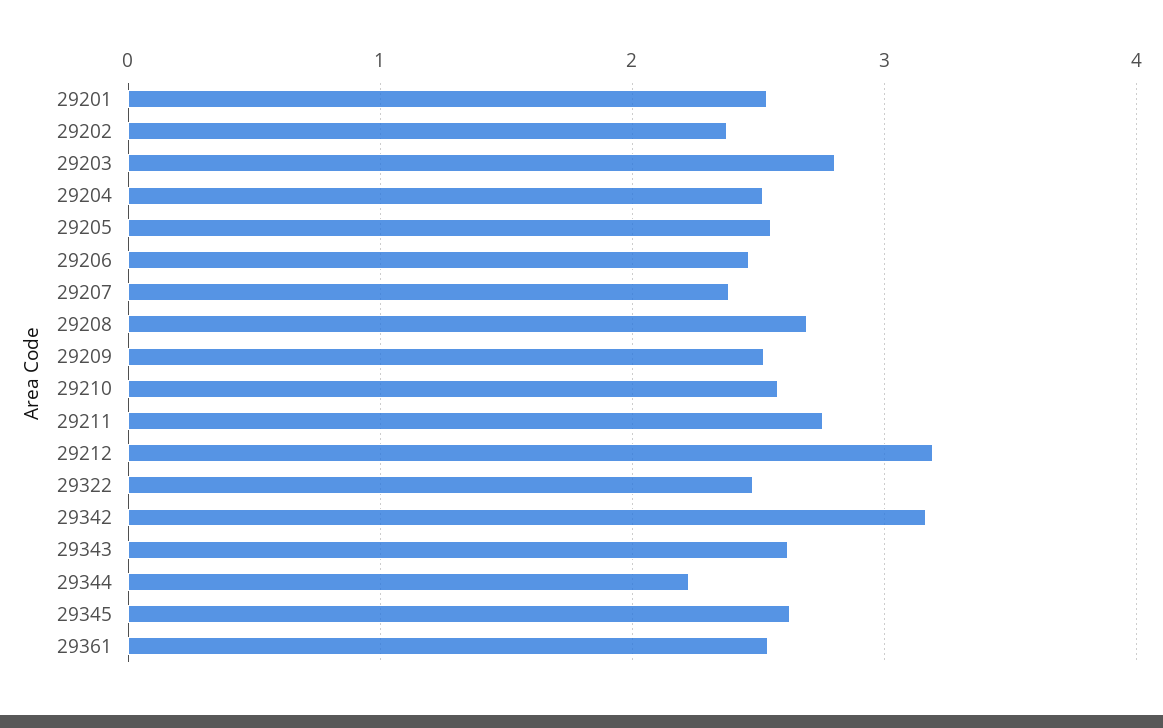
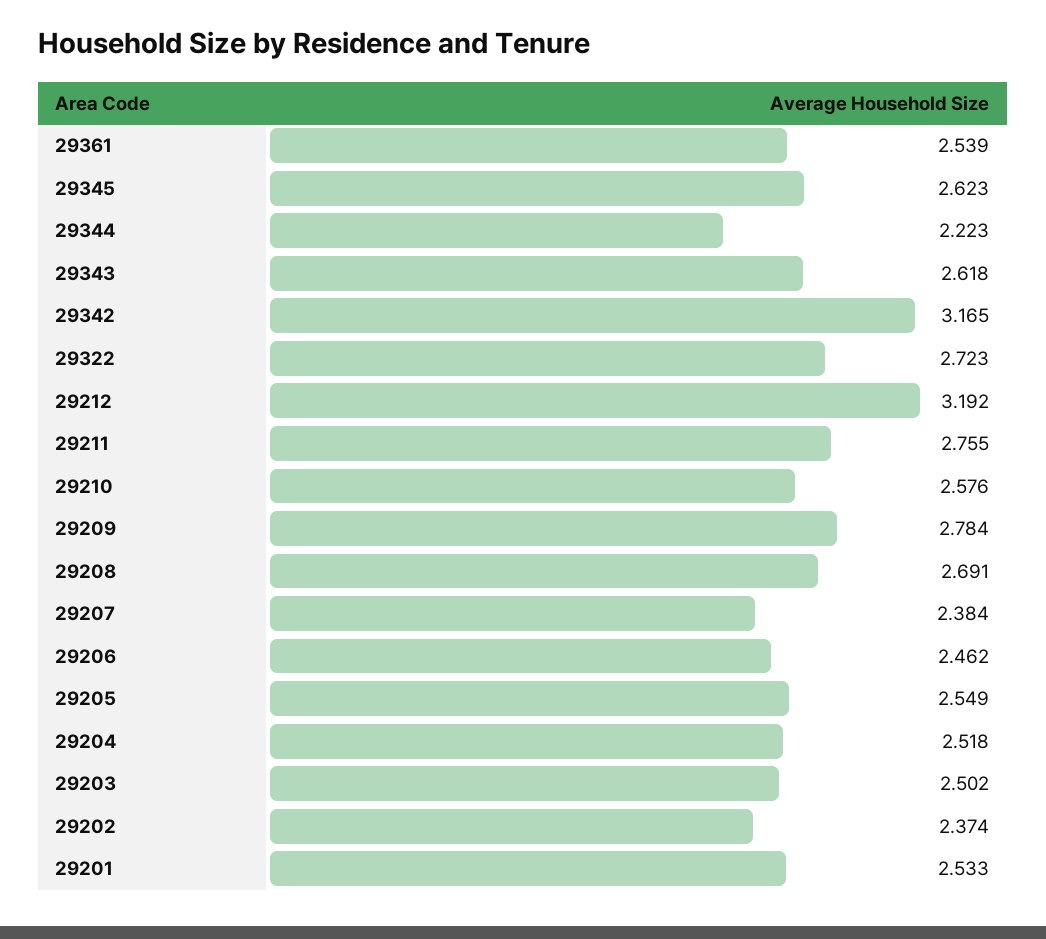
29203: 2.8 -> 2.502
29209: 2.5 -> 2.784
29322: 2.5 -> 2.723

